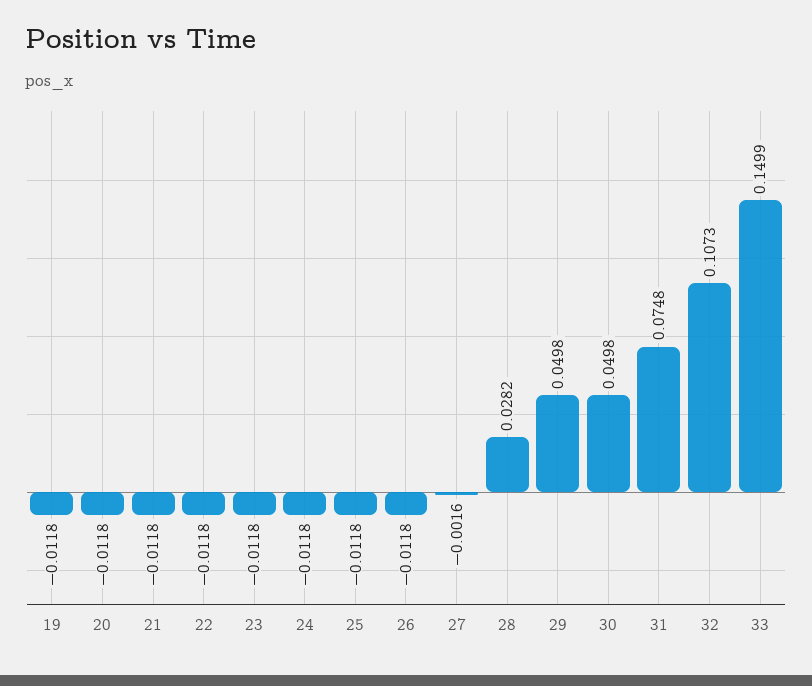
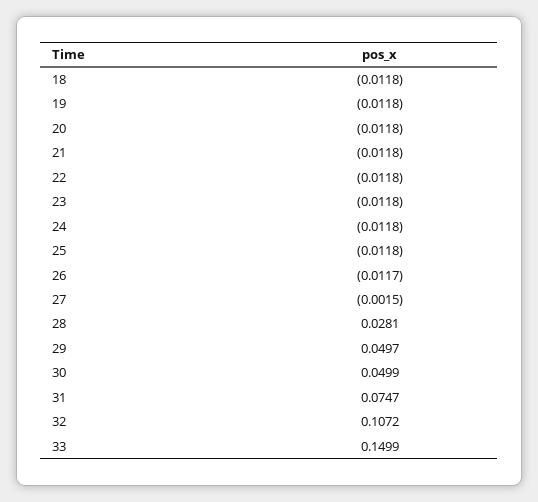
26: -0.0118 -> -0.0117
27: -0.0016 -> -0.0015
28: 0.0282 -> 0.0281
29: 0.0498 -> 0.0497
30: 0.0498 -> 0.0499
31: 0.0748 -> 0.0747
32: 0.1073 -> 0.1072
18: none -> -0.0118

